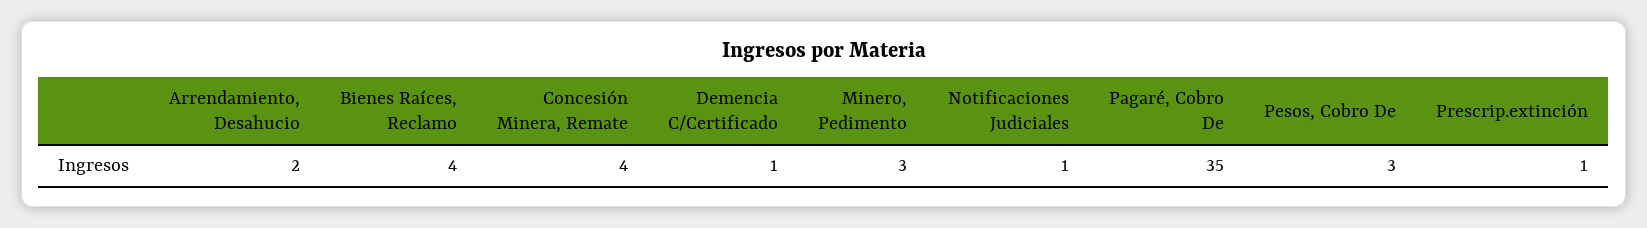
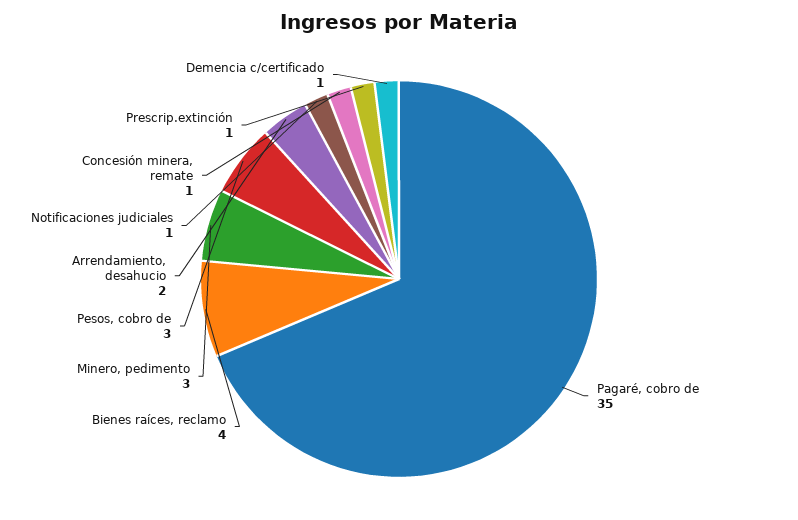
Concesión Minera, Remate: 4 -> 1

